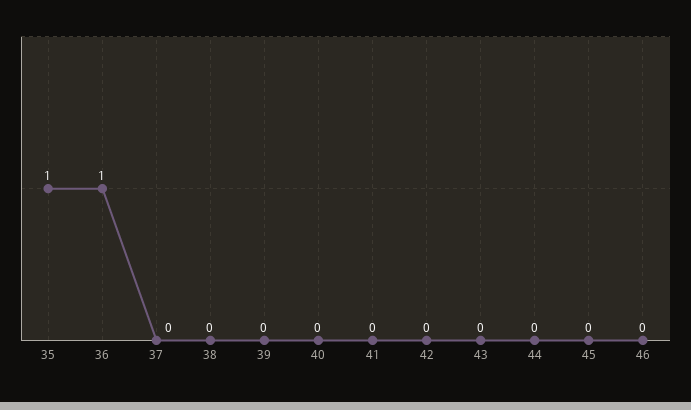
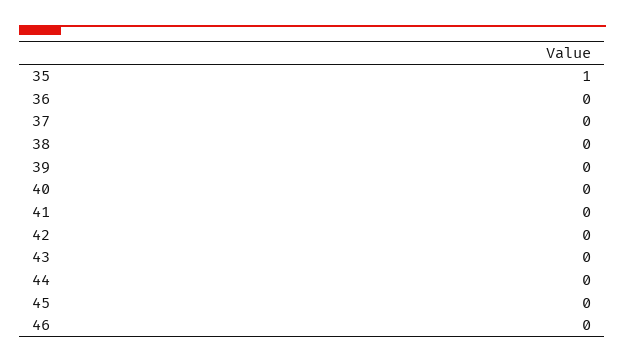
36: 1 -> 0

